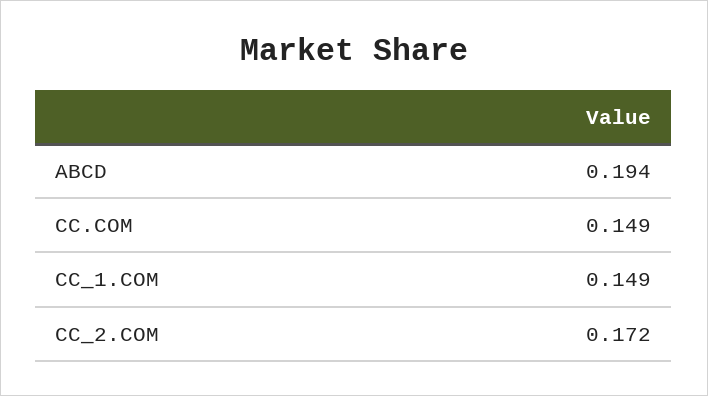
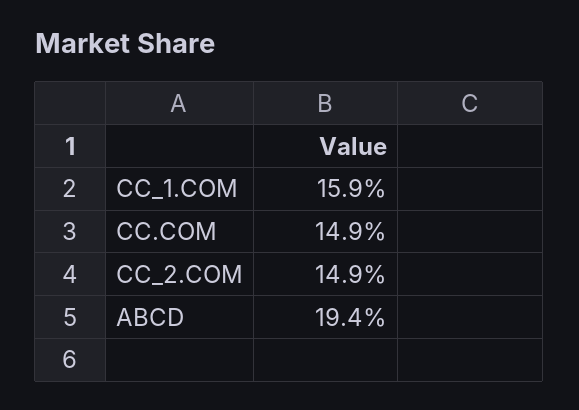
CC_1.COM: 0.149 -> 0.159
CC_2.COM: 0.172 -> 0.149

